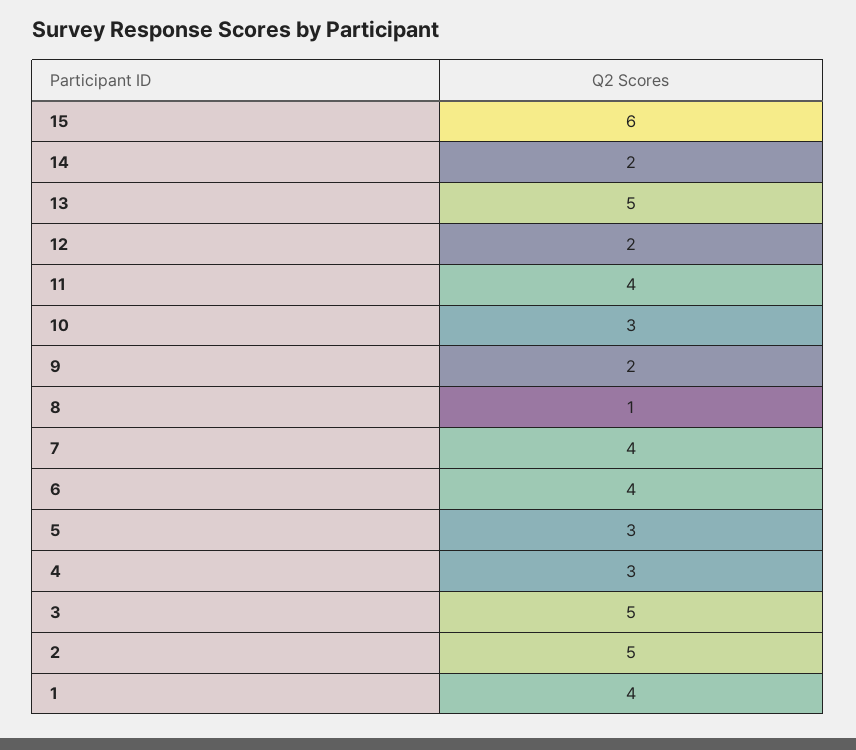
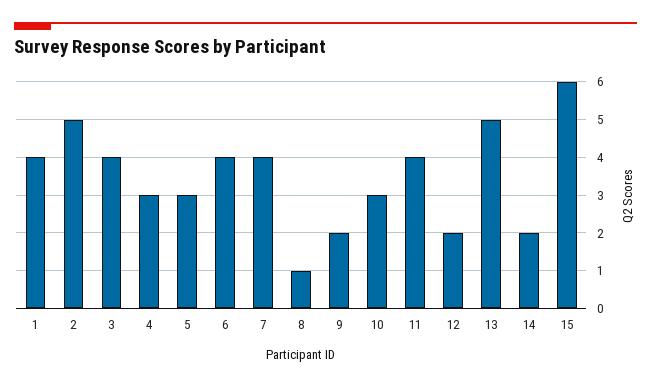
3: 5 -> 4

